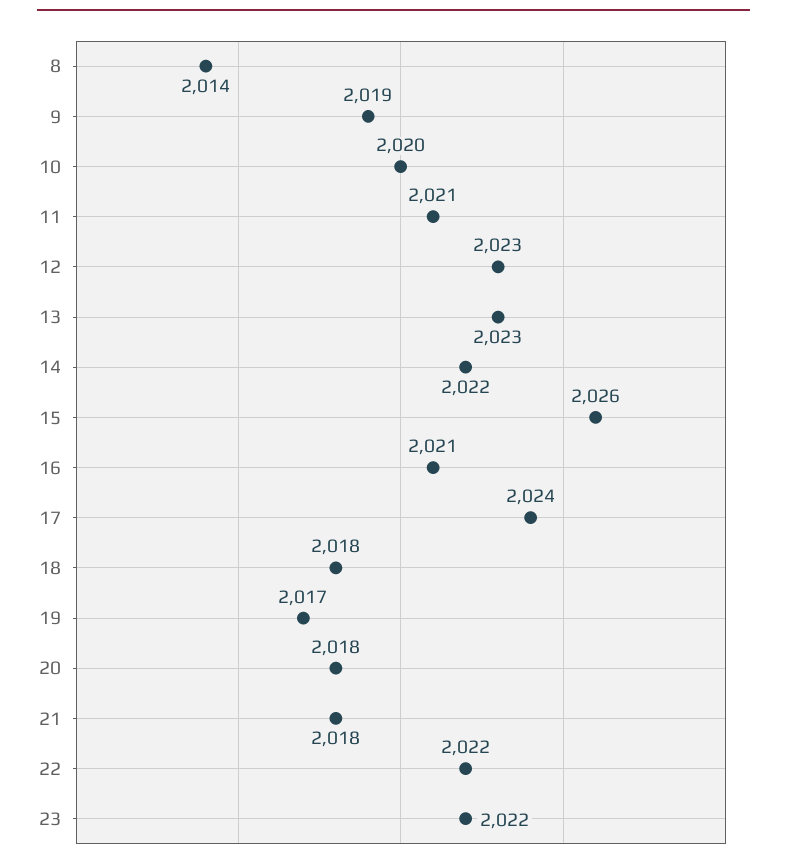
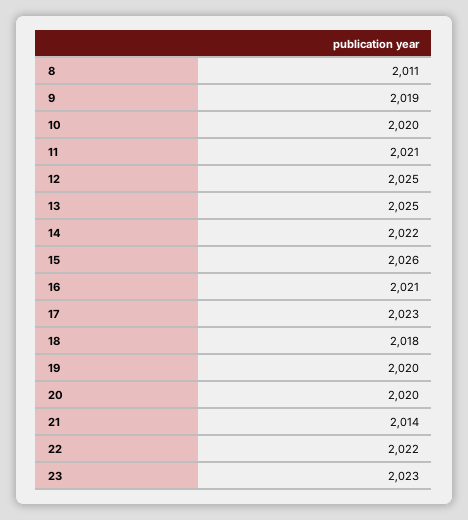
8: 2014 -> 2011
12: 2023 -> 2025
13: 2023 -> 2025
17: 2024 -> 2023
19: 2017 -> 2020
20: 2018 -> 2020
21: 2018 -> 2014
23: 2022 -> 2023

